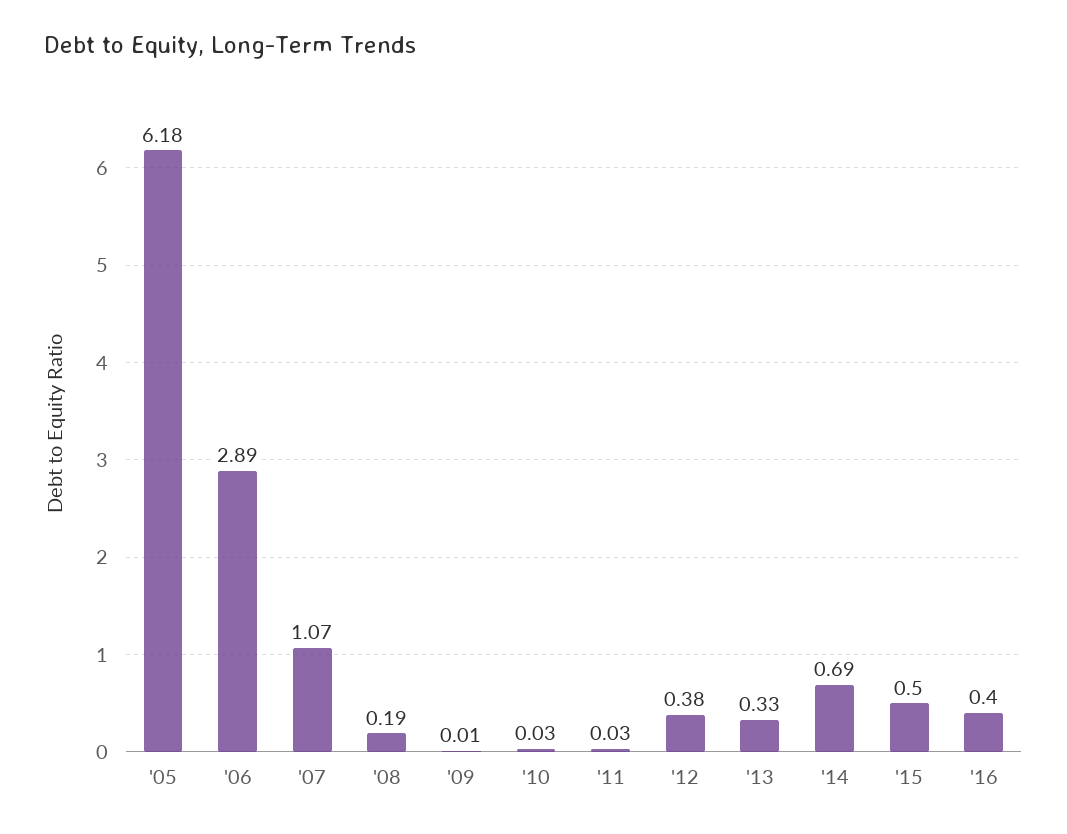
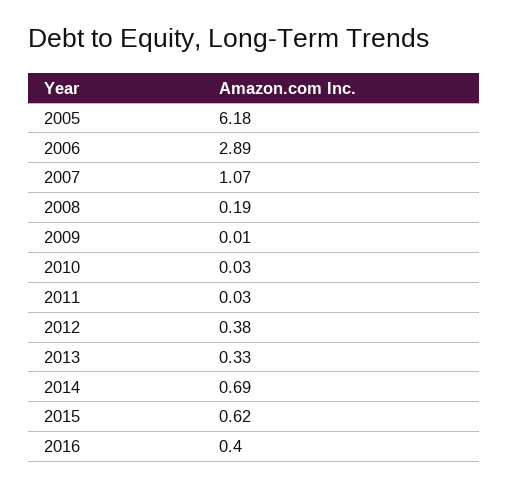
'15: 0.5 -> 0.62

